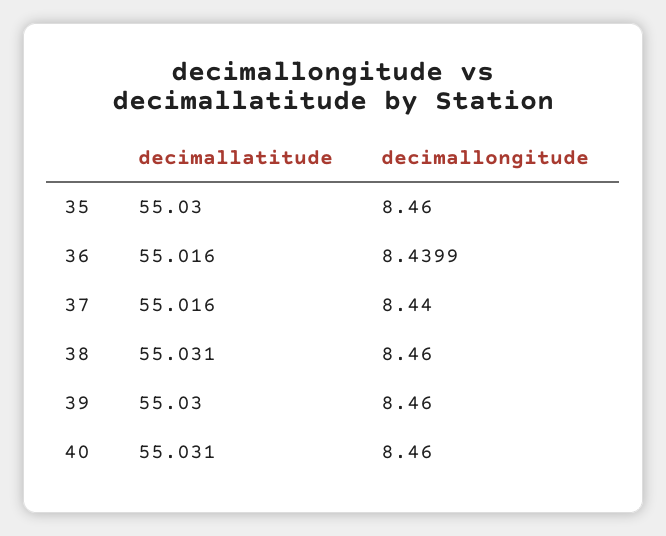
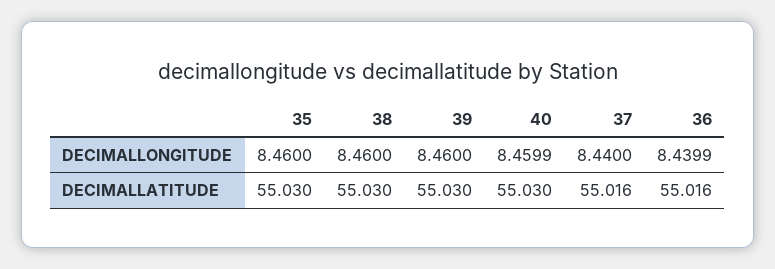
decimallatitude, 38: 55.031 -> 55.03
decimallatitude, 40: 55.031 -> 55.03
decimallongitude, 40: 8.46 -> 8.4599

